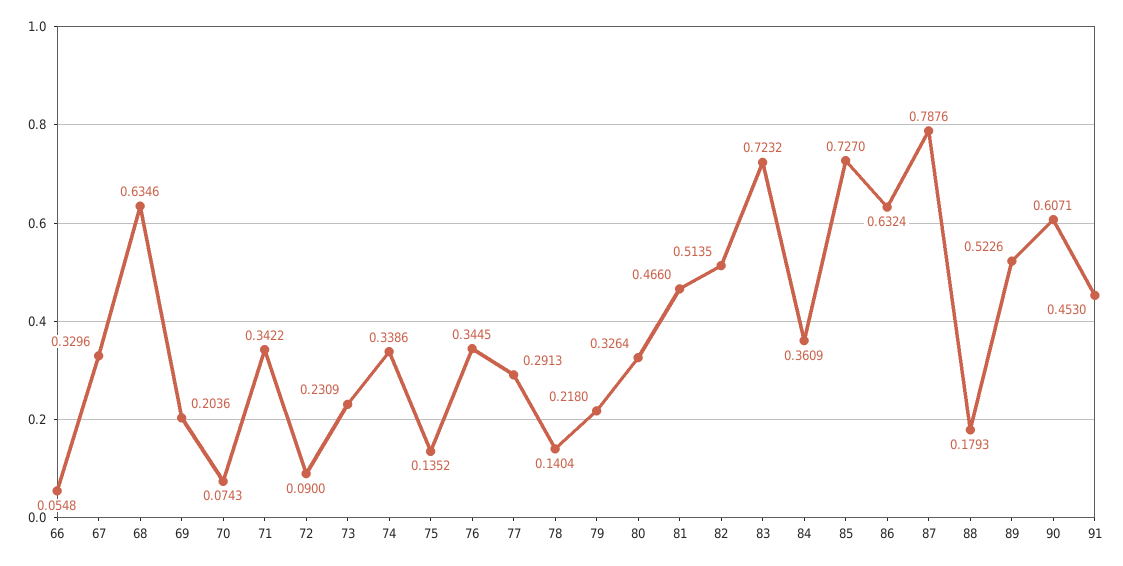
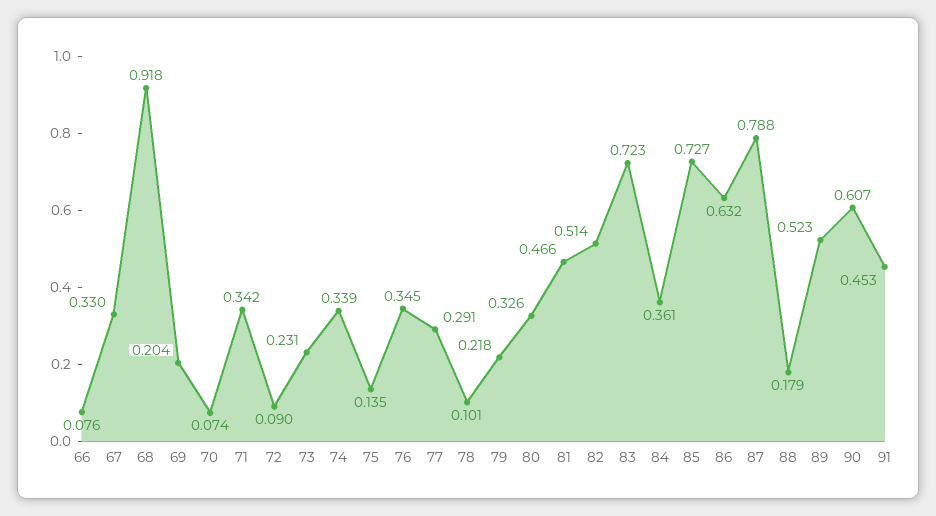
66: 0.0548 -> 0.076
68: 0.6346 -> 0.918
78: 0.1404 -> 0.101

